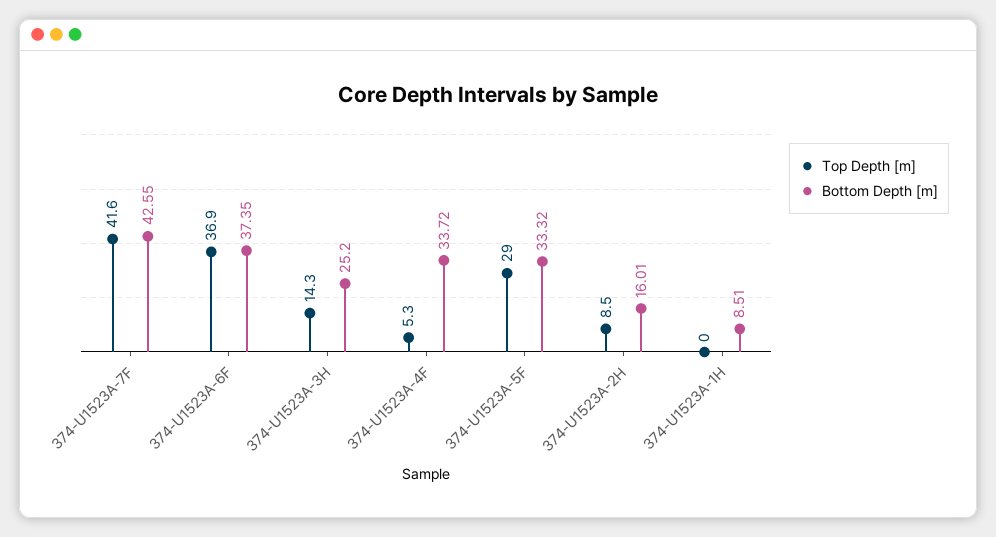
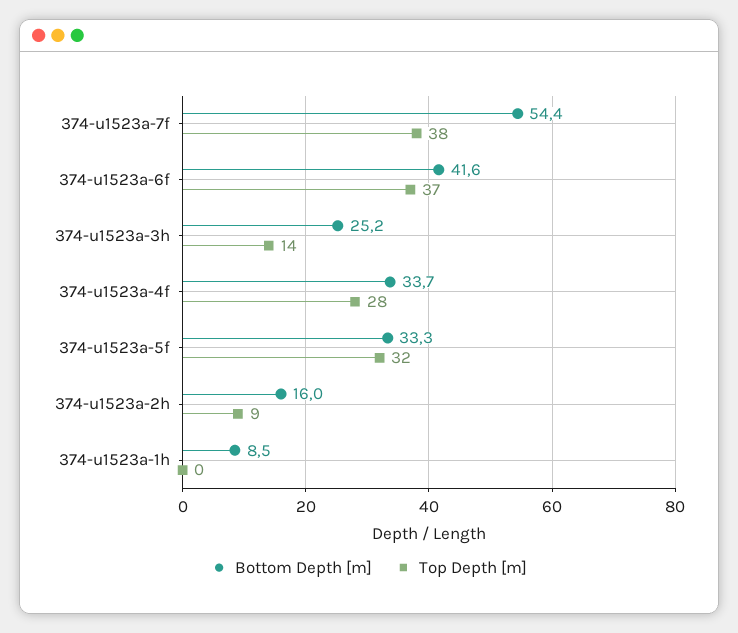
Top Depth [m], 374-U1523A-7F: 41.6 -> 38
Bottom Depth [m], 374-U1523A-7F: 42.55 -> 54.4
Bottom Depth [m], 374-U1523A-6F: 37.35 -> 41.6
Top Depth [m], 374-U1523A-4F: 5.3 -> 28
Top Depth [m], 374-U1523A-5F: 29 -> 32

